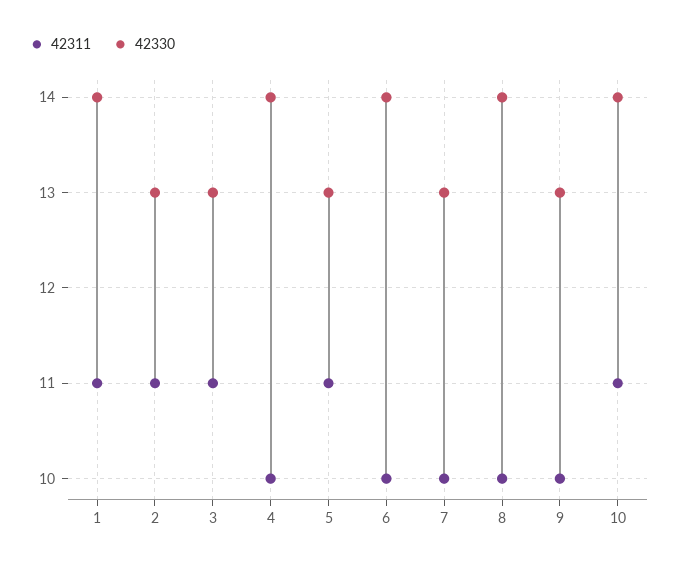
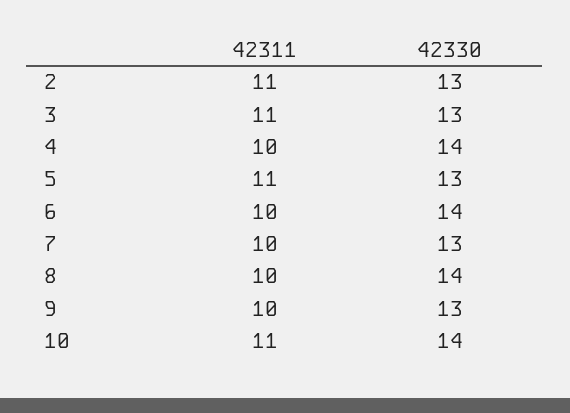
42311, 1: 11 -> none
42330, 1: 14 -> none

